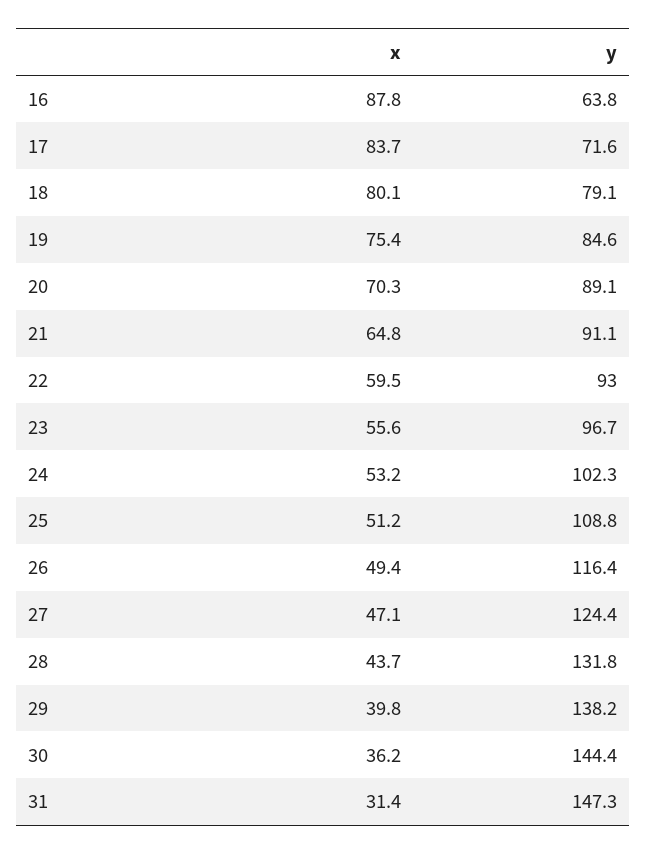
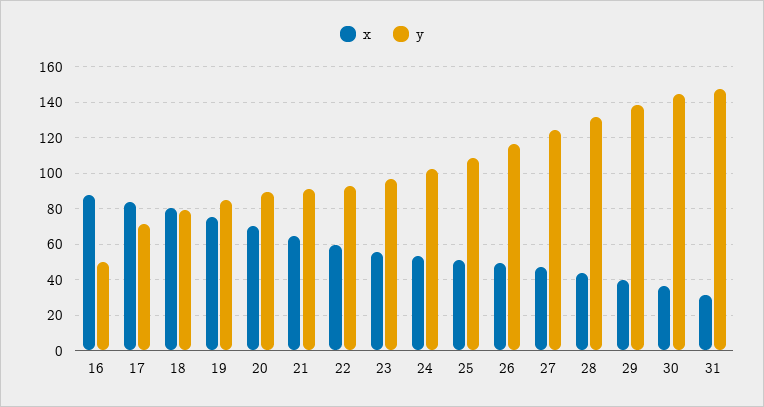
y, 16: 63.8 -> 50

